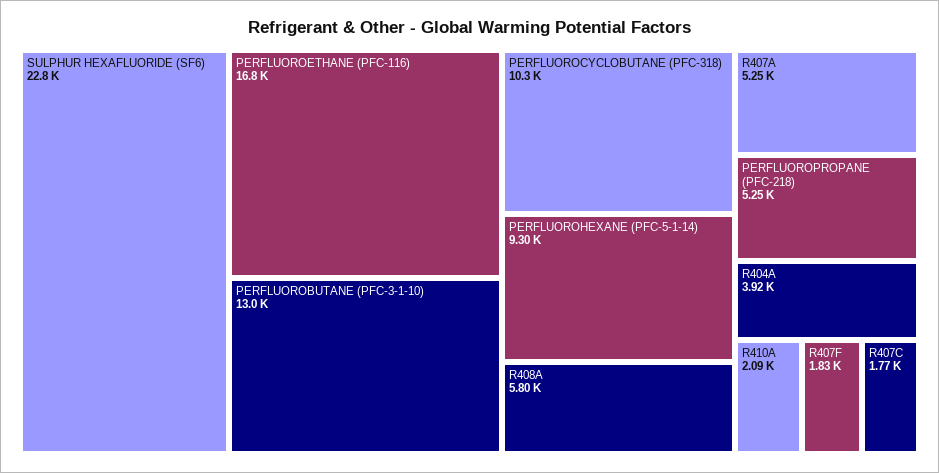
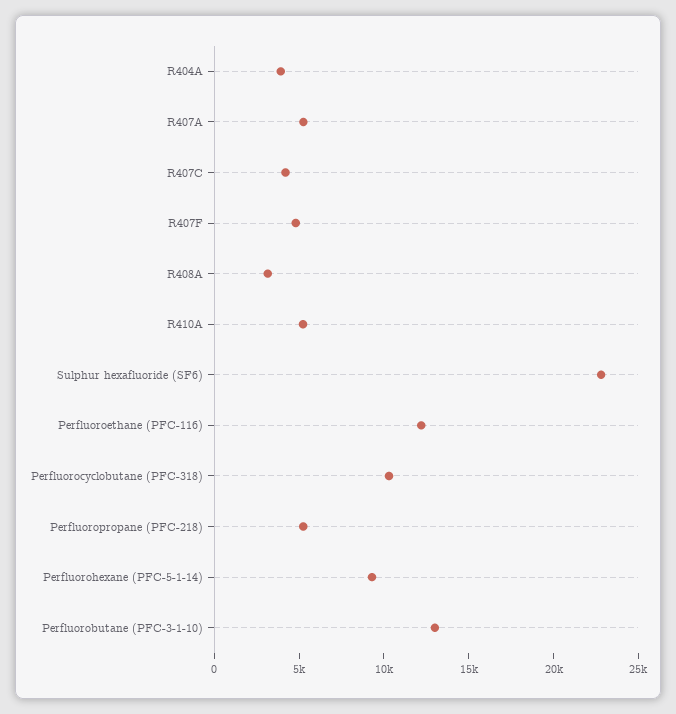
PERFLUOROETHANE (PFC-116): 16800 -> 12000
R408A: 5800 -> 3000
R410A: 2090 -> 5000
R407F: 1830 -> 5000
R407C: 1770 -> 4000

